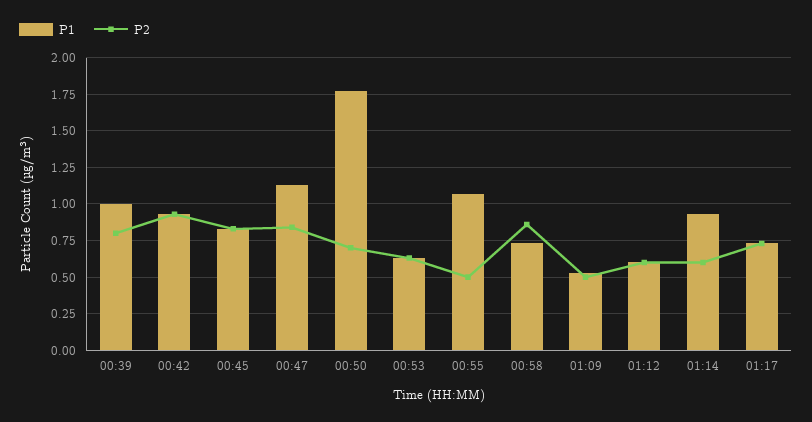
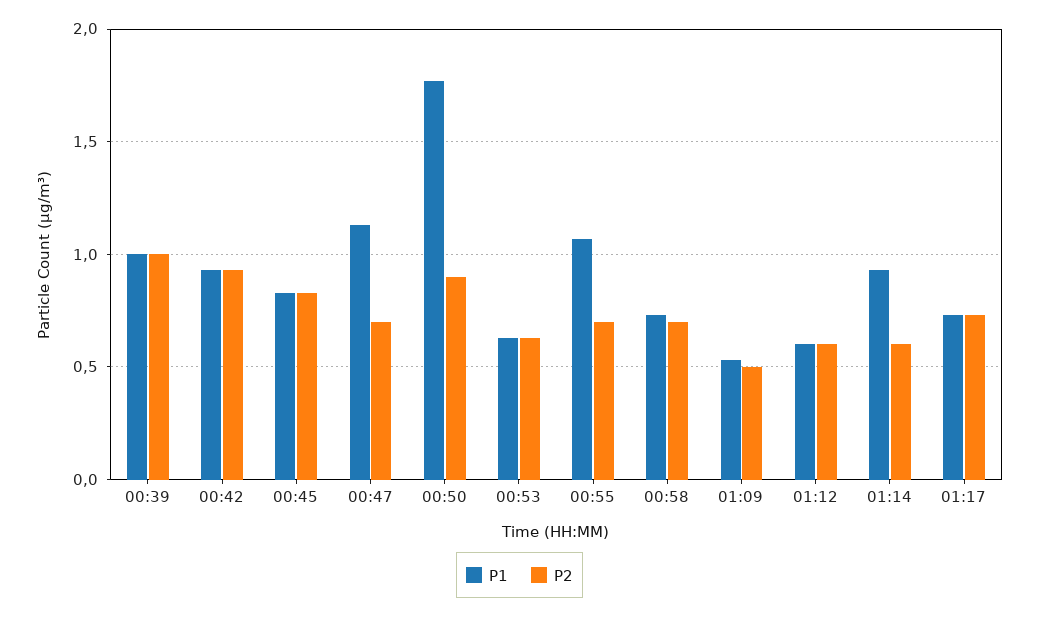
P2, 00:39: 0.8 -> 1
P2, 00:47: 0.85 -> 0.7
P2, 00:50: 0.7 -> 0.9
P2, 00:55: 0.5 -> 0.7
P2, 00:58: 0.85 -> 0.7

